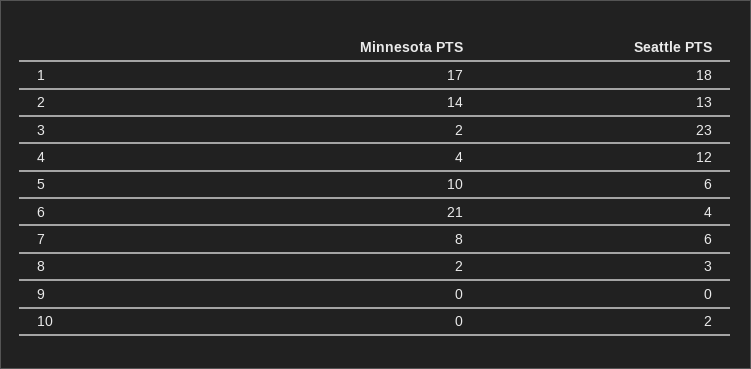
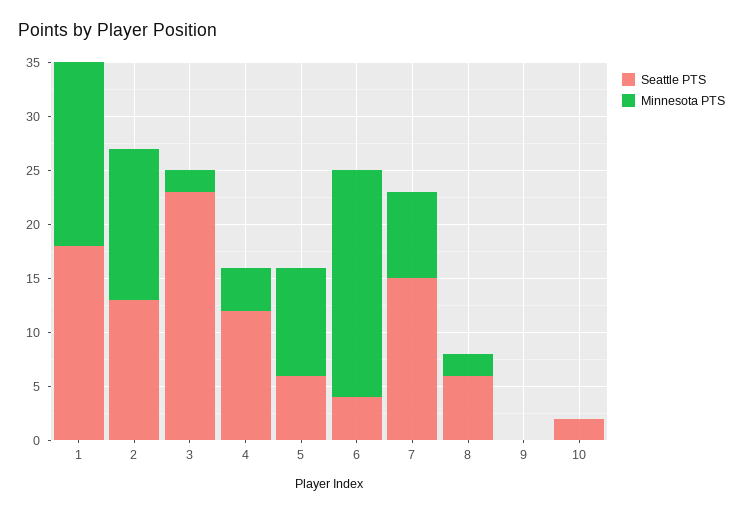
Seattle PTS, 7: 6 -> 15
Seattle PTS, 8: 3 -> 6

